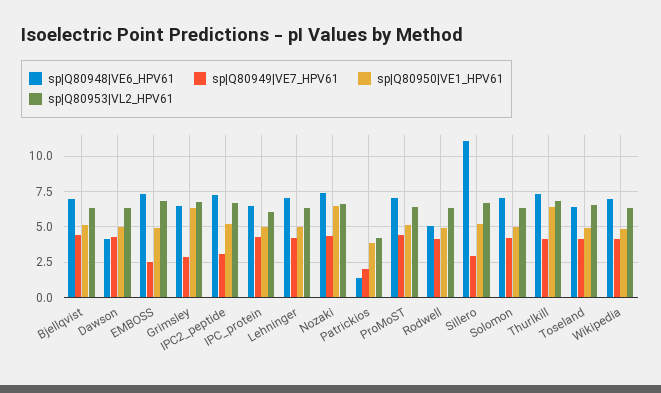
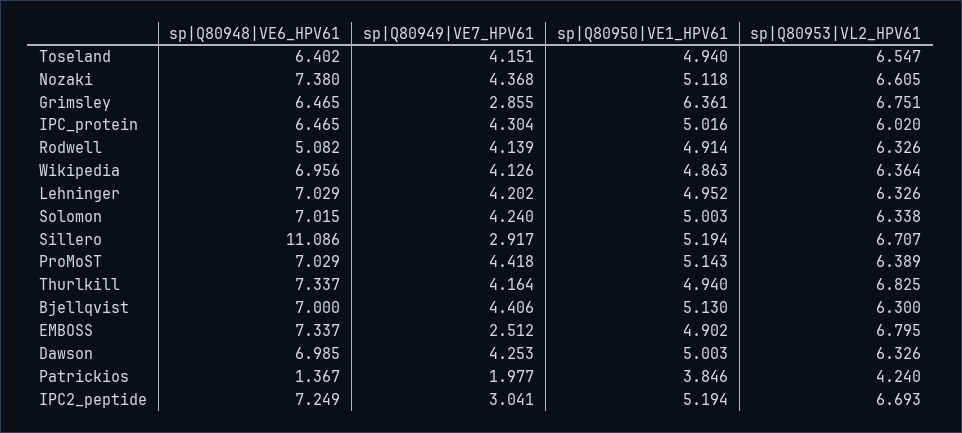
sp|Q80948|VE6_HPV61, Dawson: 4 -> 6.985
sp|Q80950|VE1_HPV61, Nozaki: 6.5 -> 5.118
sp|Q80950|VE1_HPV61, Thurlkill: 6.5 -> 4.94

